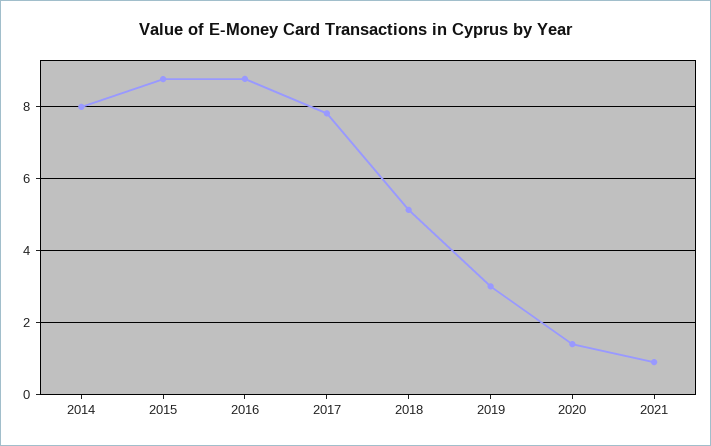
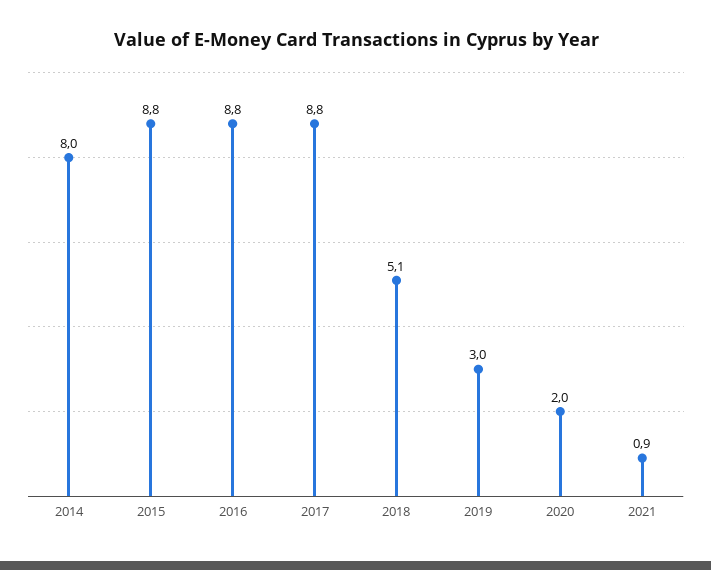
2017: 7.8 -> 8.8
2020: 1.4 -> 2

